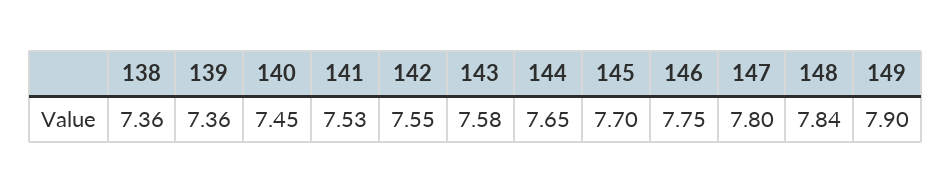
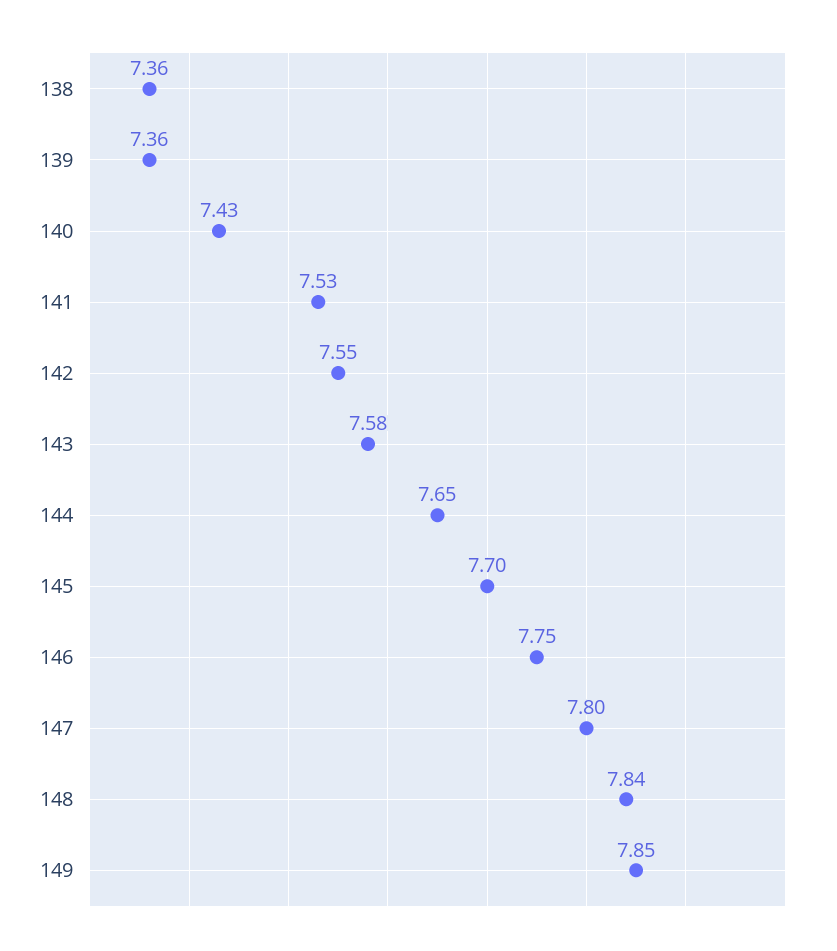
140: 7.45 -> 7.43
149: 7.9 -> 7.85

